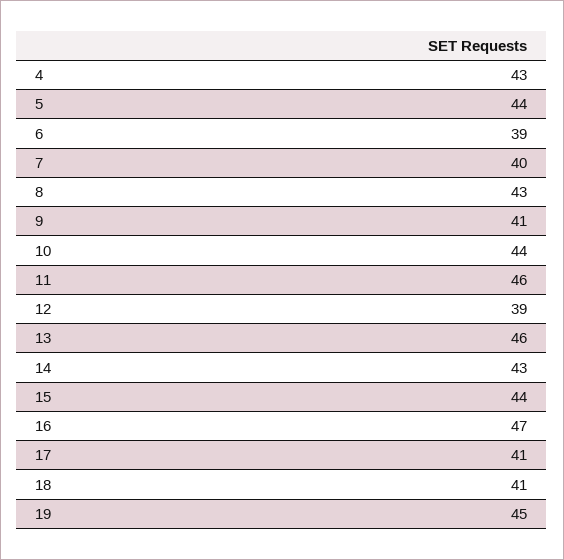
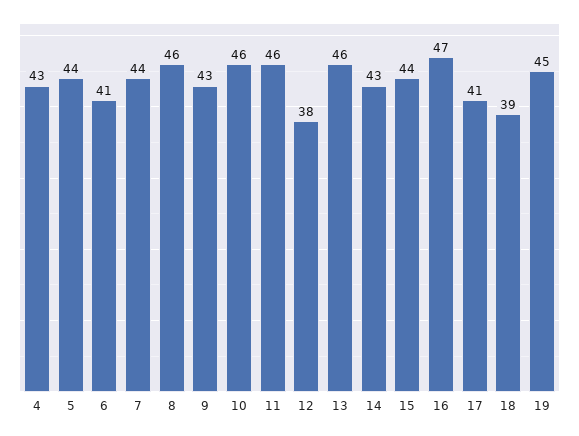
6: 39 -> 41
7: 40 -> 44
8: 43 -> 46
9: 41 -> 43
10: 44 -> 46
12: 39 -> 38
18: 41 -> 39

